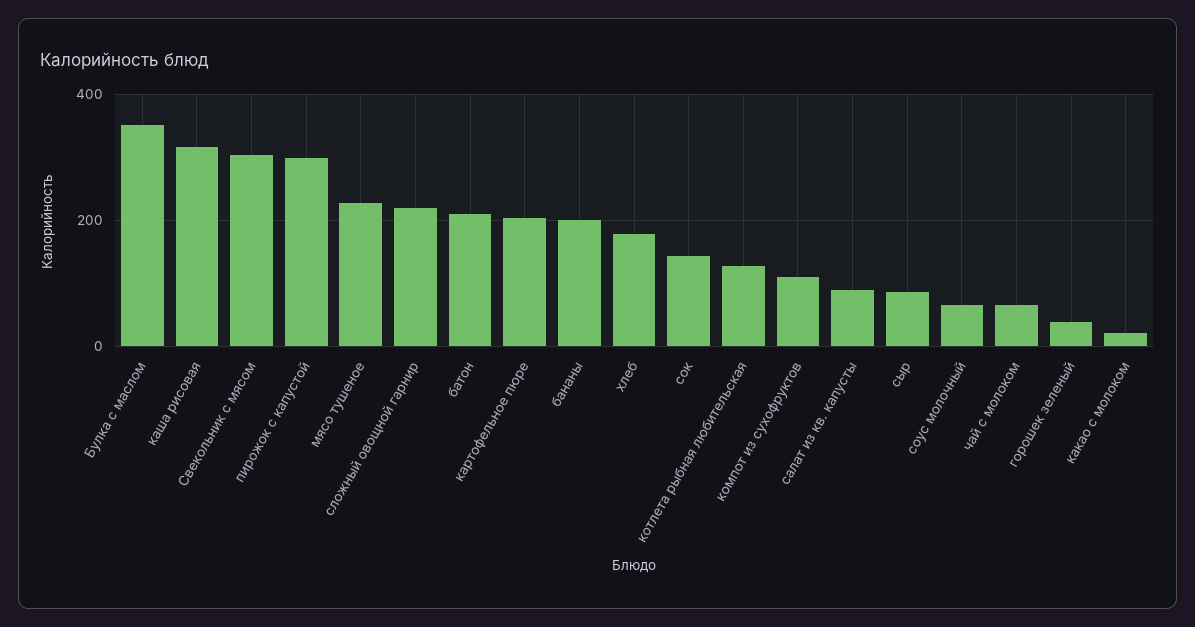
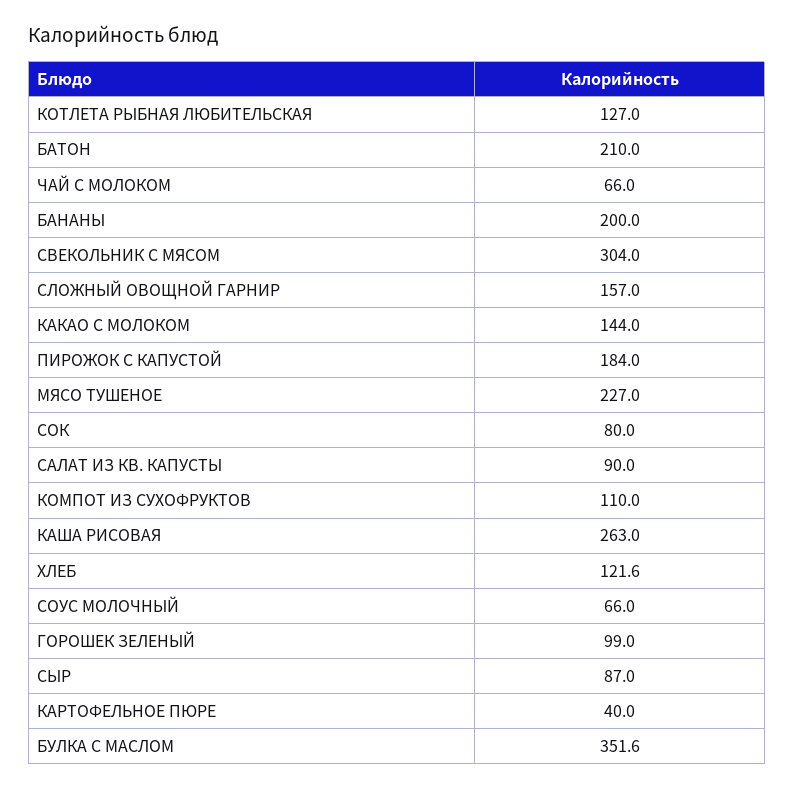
каша рисовая: 320 -> 263
пирожок с капустой: 300 -> 184
сложный овощной гарнир: 220 -> 157
картофельное пюре: 200 -> 40
хлеб: 180 -> 121.6
сок: 140 -> 80
горошек зеленый: 40 -> 99
какао с молоком: 20 -> 144

